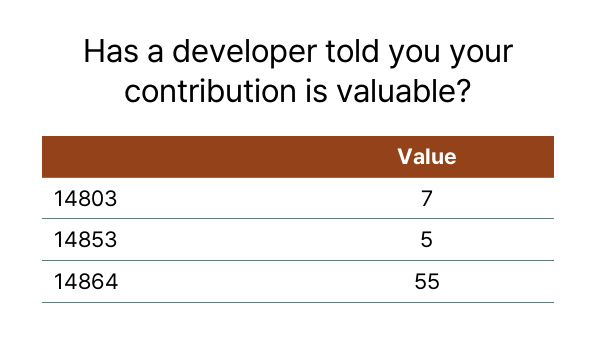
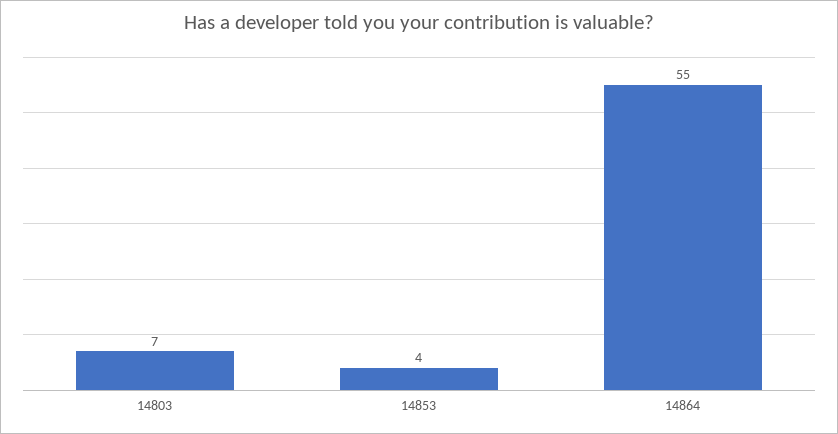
14853: 5 -> 4

